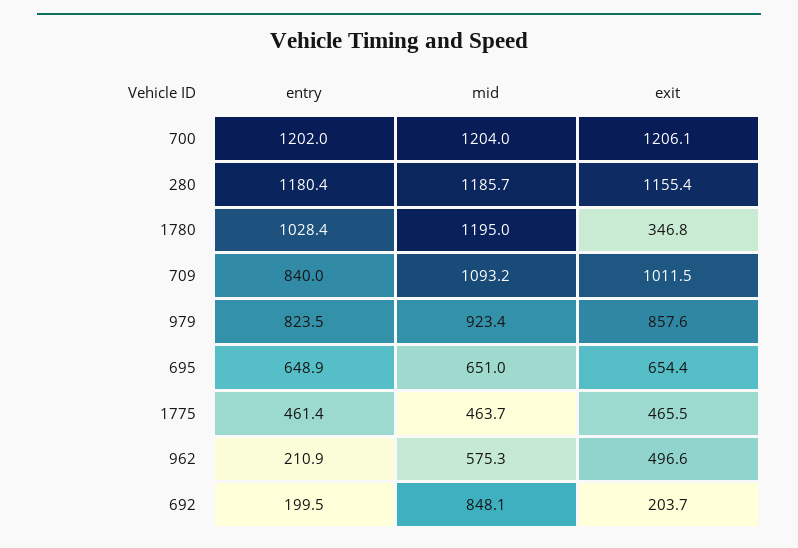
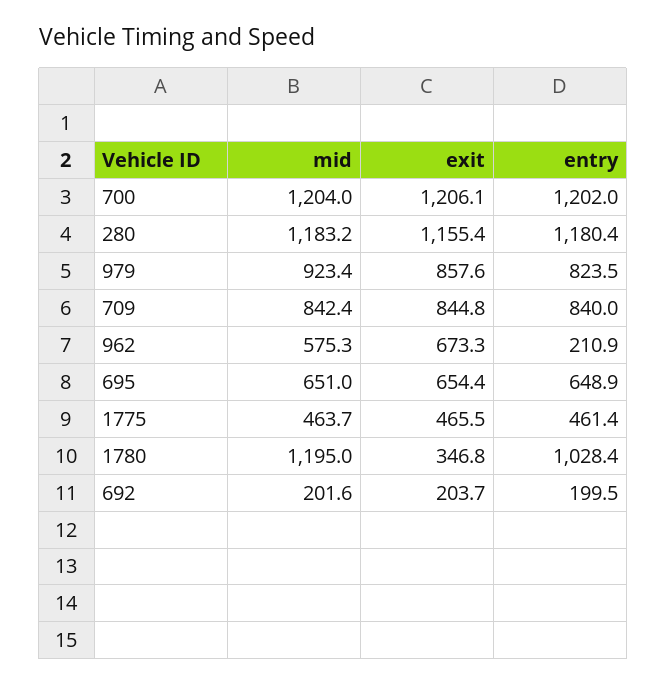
mid, 280: 1185.7 -> 1183.2
mid, 709: 1093.2 -> 842.4
exit, 709: 1011.5 -> 844.8
exit, 962: 496.6 -> 673.3
mid, 692: 848.1 -> 201.6

